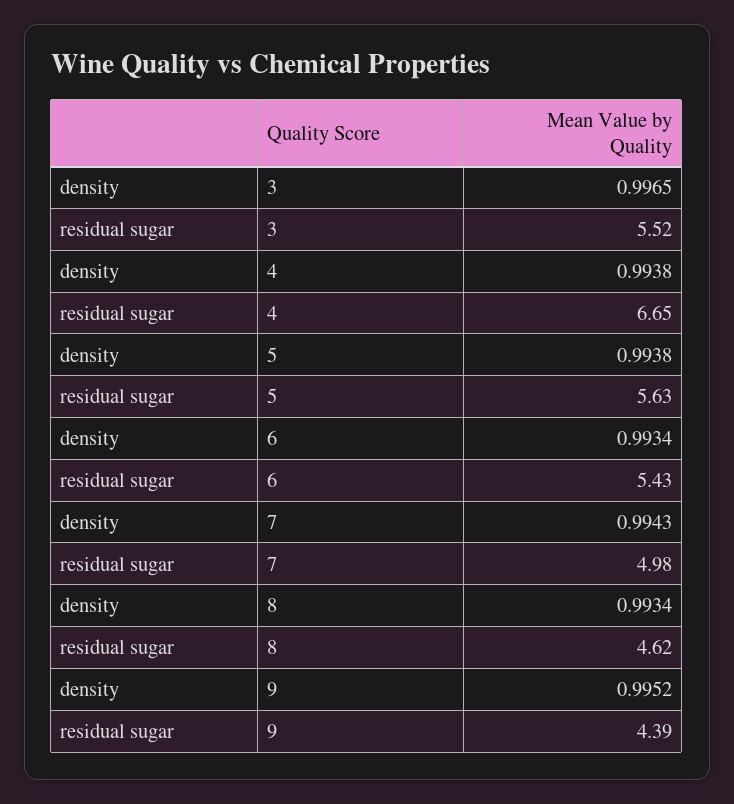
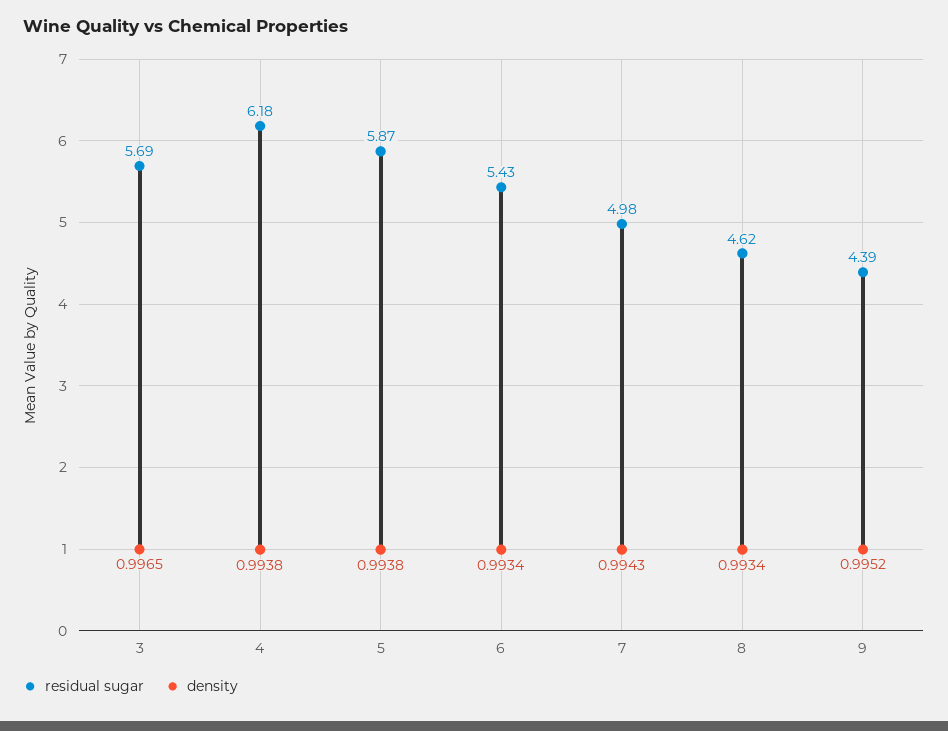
residual sugar, 3: 5.52 -> 5.69
residual sugar, 4: 6.65 -> 6.18
residual sugar, 5: 5.63 -> 5.87

